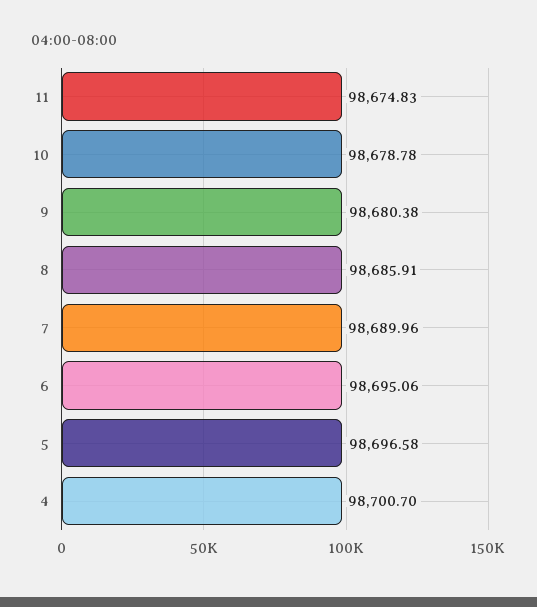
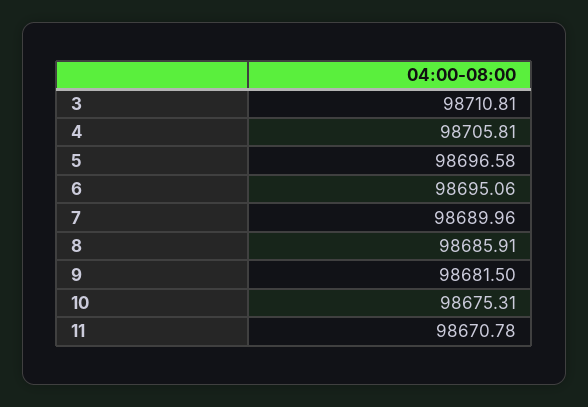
11: 98674.83 -> 98670.78
10: 98678.78 -> 98675.31
9: 98680.38 -> 98681.5
4: 98700.7 -> 98705.81
3: none -> 98710.81

